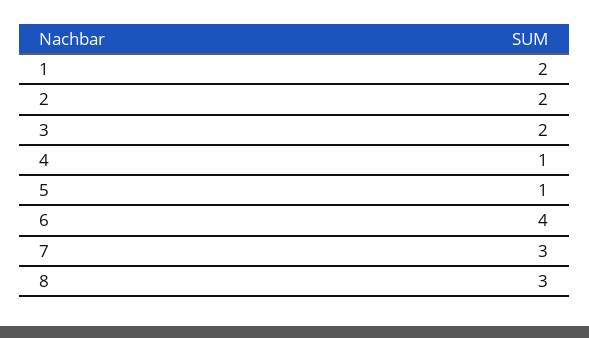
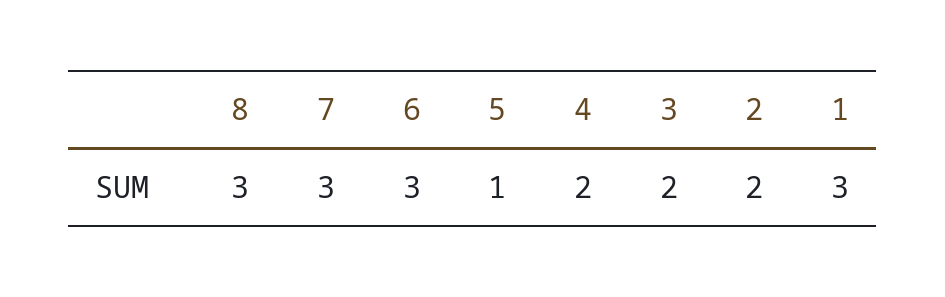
1: 2 -> 3
4: 1 -> 2
6: 4 -> 3

